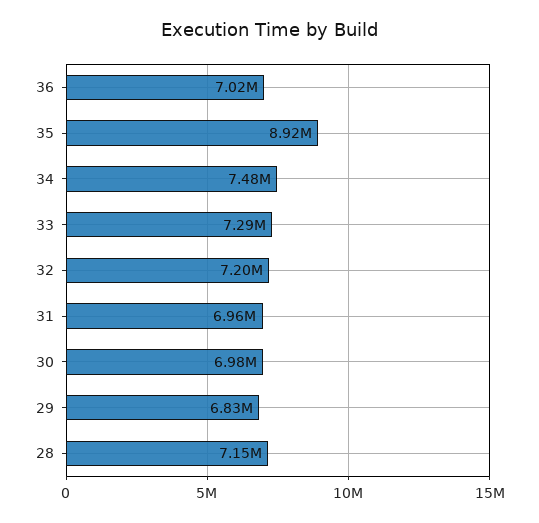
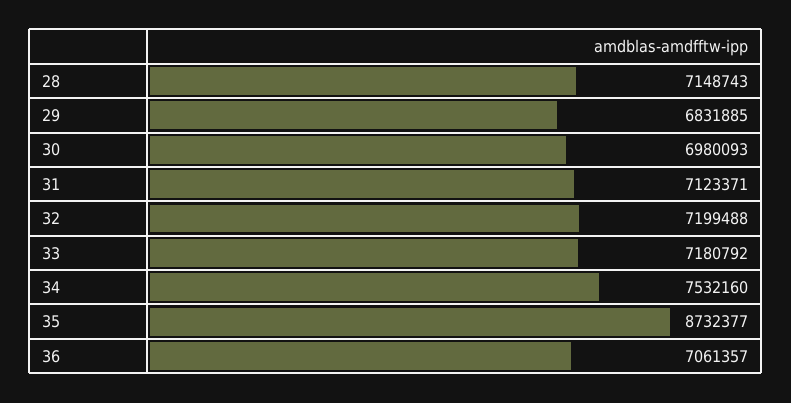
36: 7020000 -> 7061357
35: 8920000 -> 8732377
34: 7480000 -> 7532160
33: 7290000 -> 7180792
31: 6960000 -> 7123371

